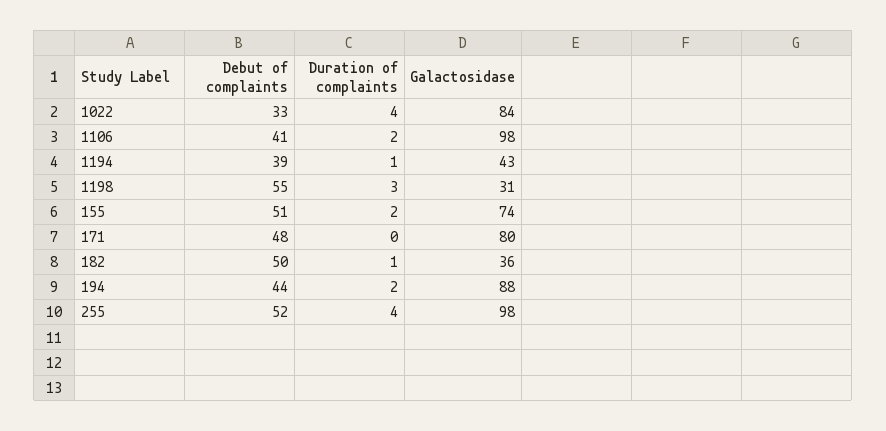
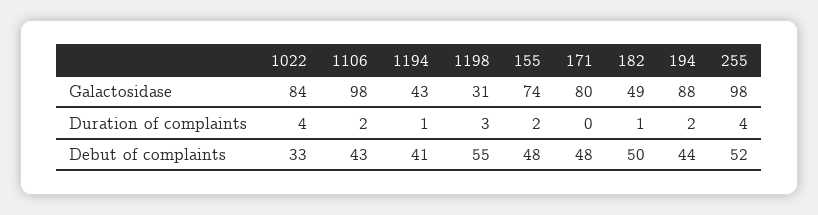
Debut of complaints, 1106: 41 -> 43
Debut of complaints, 1194: 39 -> 41
Debut of complaints, 155: 51 -> 48
Galactosidase, 182: 36 -> 49

